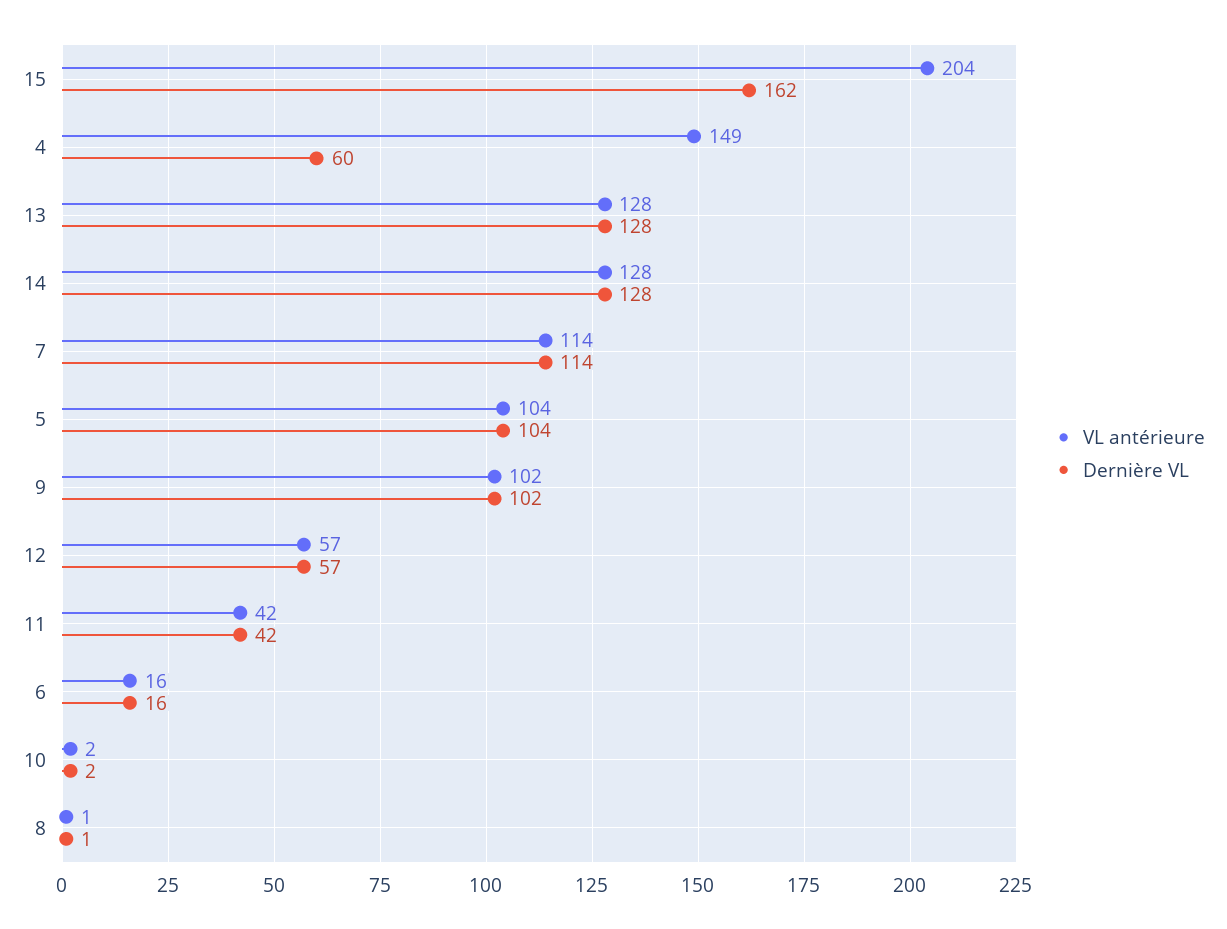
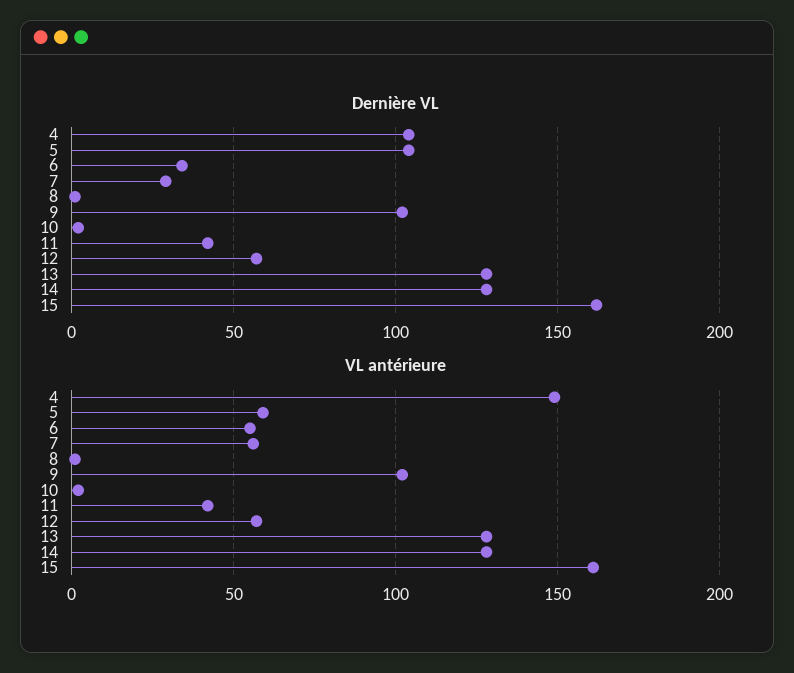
VL antérieure, 15: 204 -> 160
Dernière VL, 4: 60 -> 105
VL antérieure, 7: 114 -> 55
Dernière VL, 7: 114 -> 30
VL antérieure, 5: 104 -> 60
VL antérieure, 6: 16 -> 55
Dernière VL, 6: 16 -> 35

